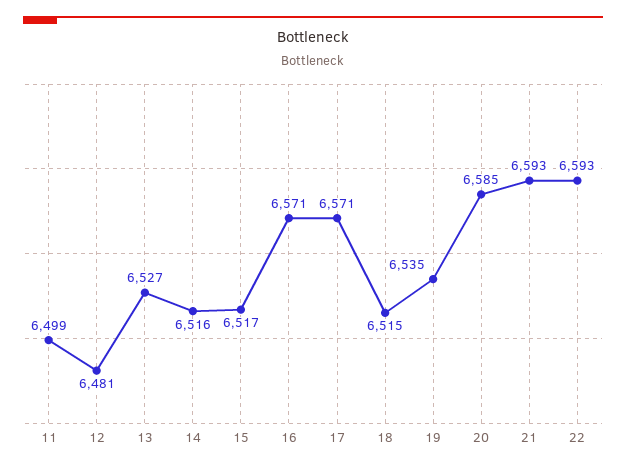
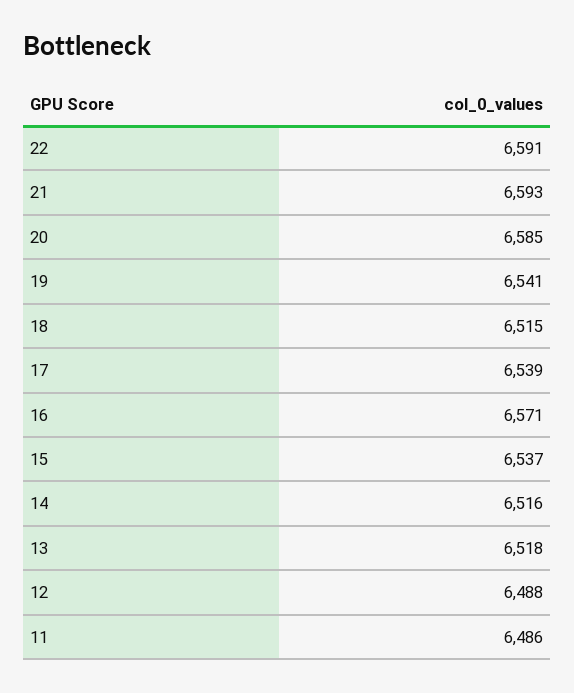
11: 6499 -> 6486
12: 6481 -> 6488
13: 6527 -> 6518
15: 6517 -> 6537
17: 6571 -> 6539
19: 6535 -> 6541
22: 6593 -> 6591

